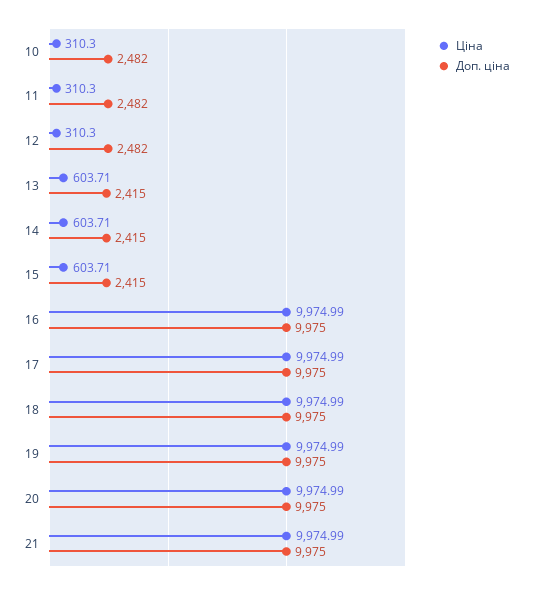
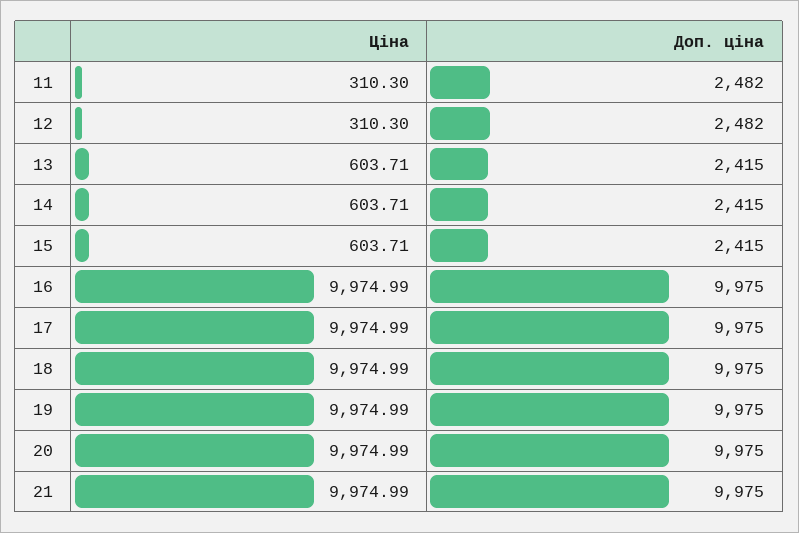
Ціна, 10: 310.3 -> none
Доп. ціна, 10: 2482 -> none

